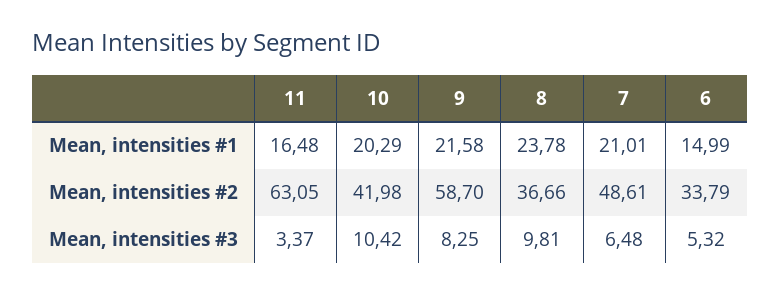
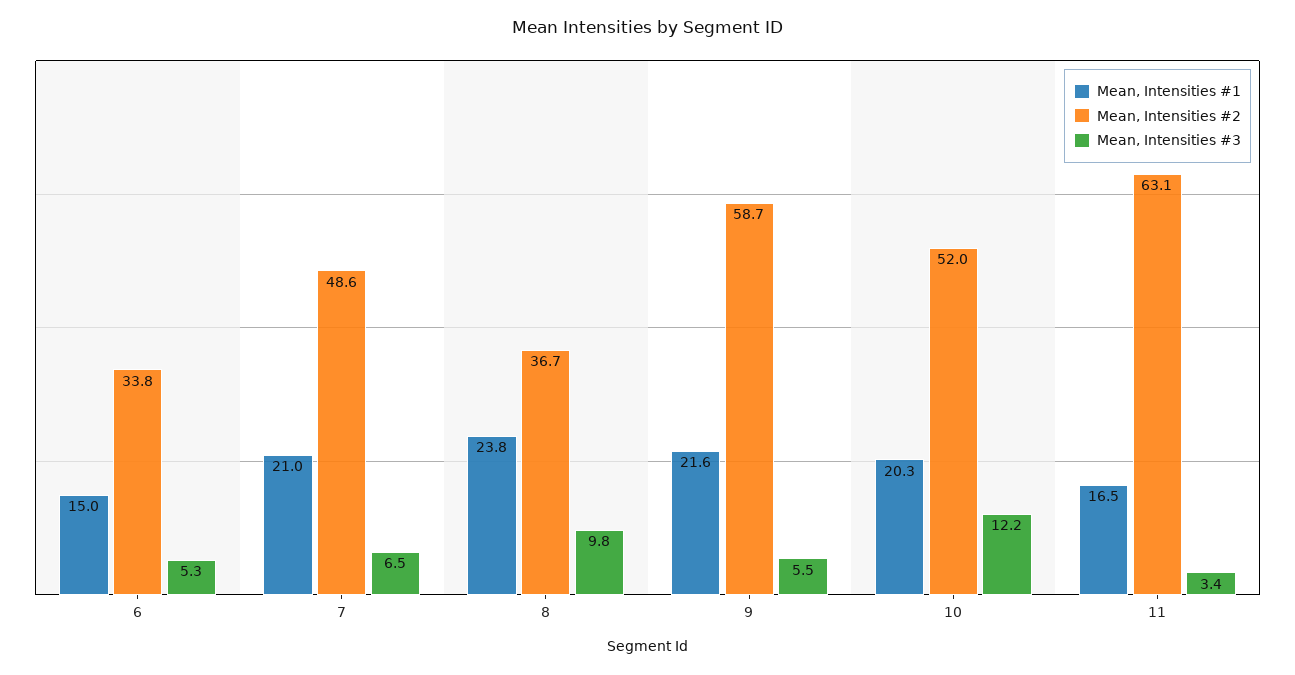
Mean, intensities #2, 10: 41.98 -> 52
Mean, intensities #3, 10: 10.42 -> 12.2
Mean, intensities #3, 9: 8.25 -> 5.5

